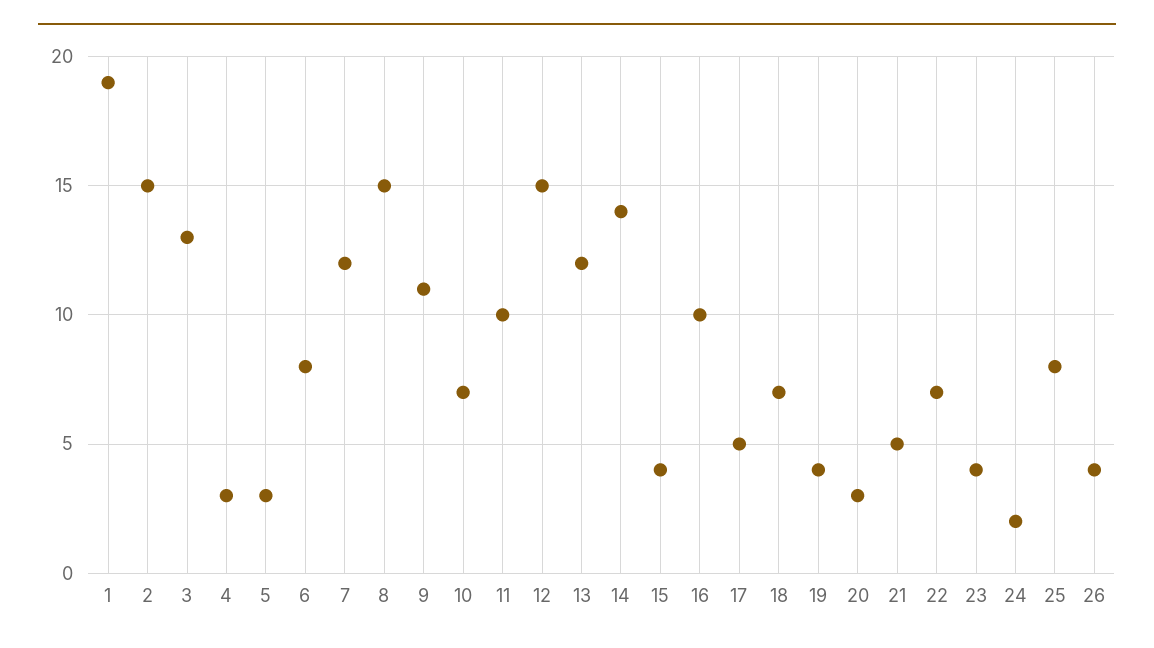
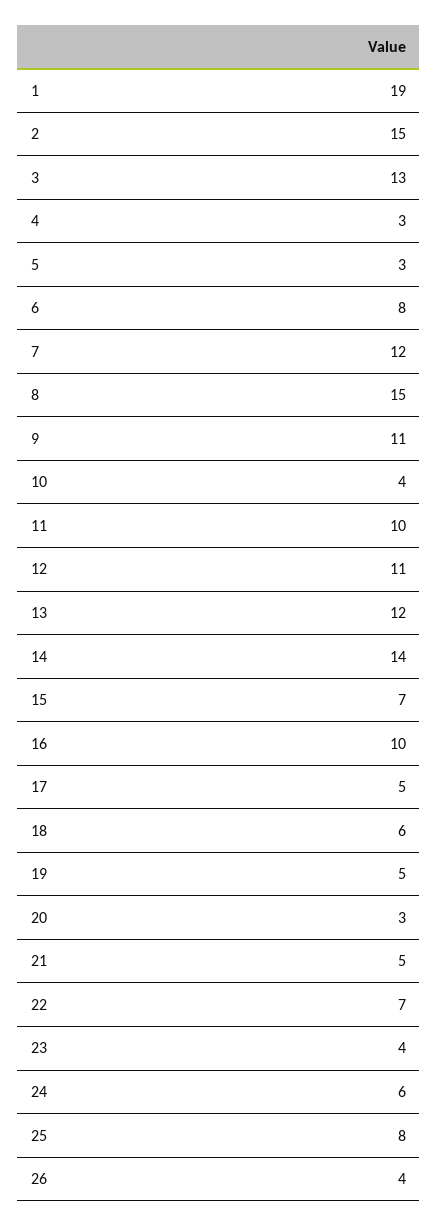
10: 7 -> 4
12: 15 -> 11
15: 4 -> 7
18: 7 -> 6
19: 4 -> 5
24: 2 -> 6

